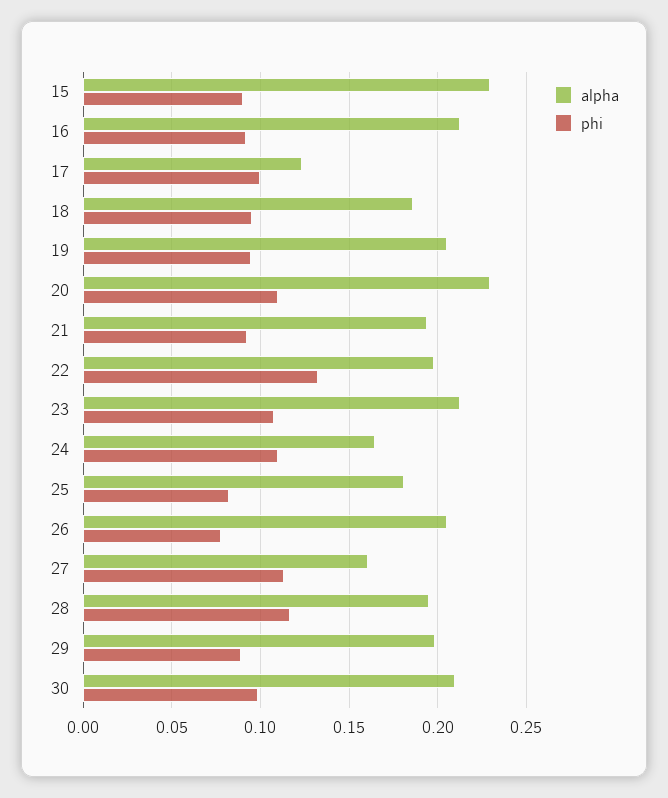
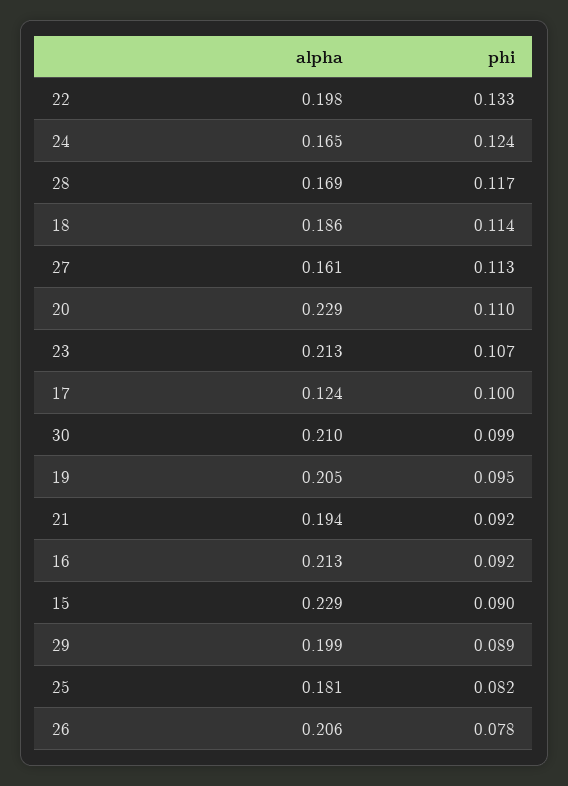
phi, 18: 0.095 -> 0.114
phi, 24: 0.11 -> 0.124
alpha, 28: 0.195 -> 0.169

